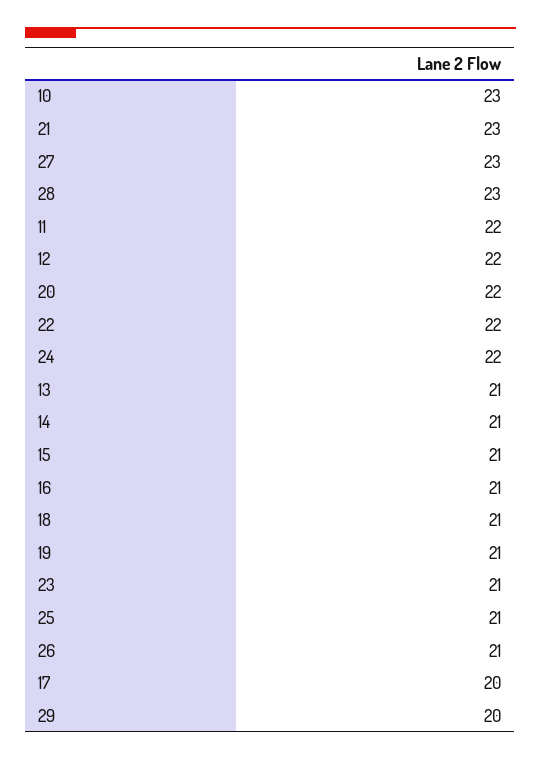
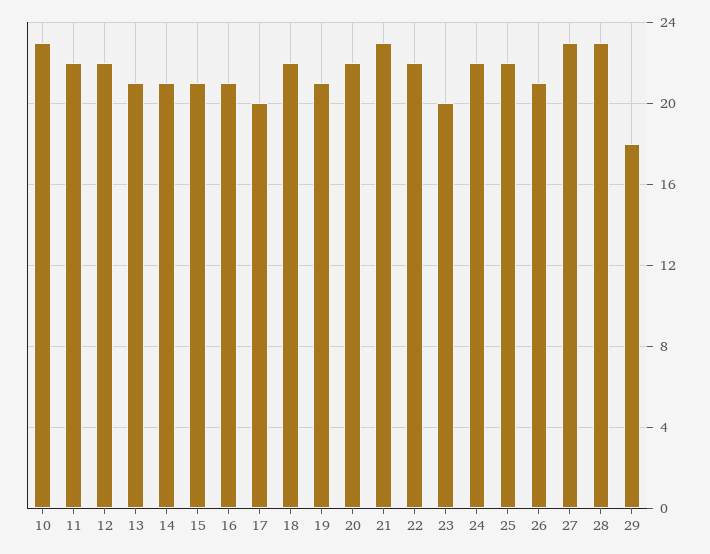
18: 21 -> 22
23: 21 -> 20
25: 21 -> 22
29: 20 -> 18

